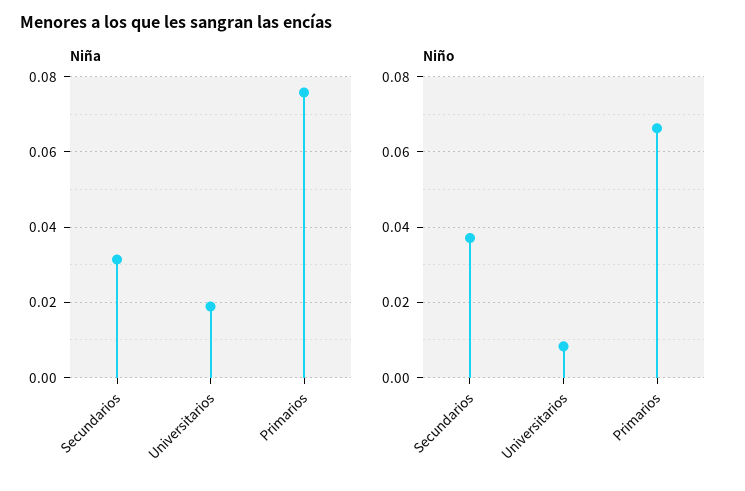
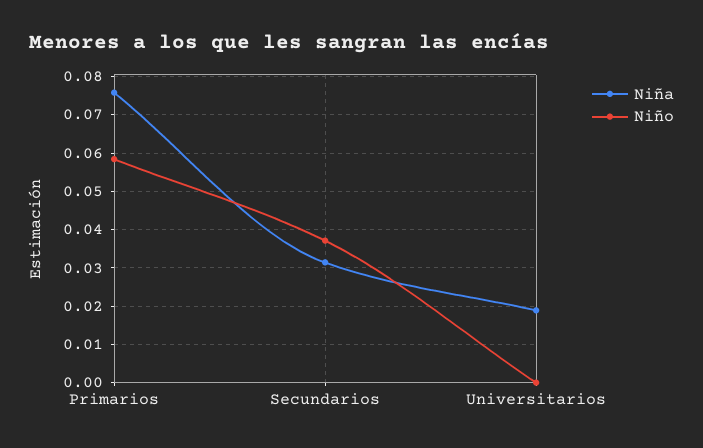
Niño, Universitarios: 0.008 -> 0
Niño, Primarios: 0.066 -> 0.058

